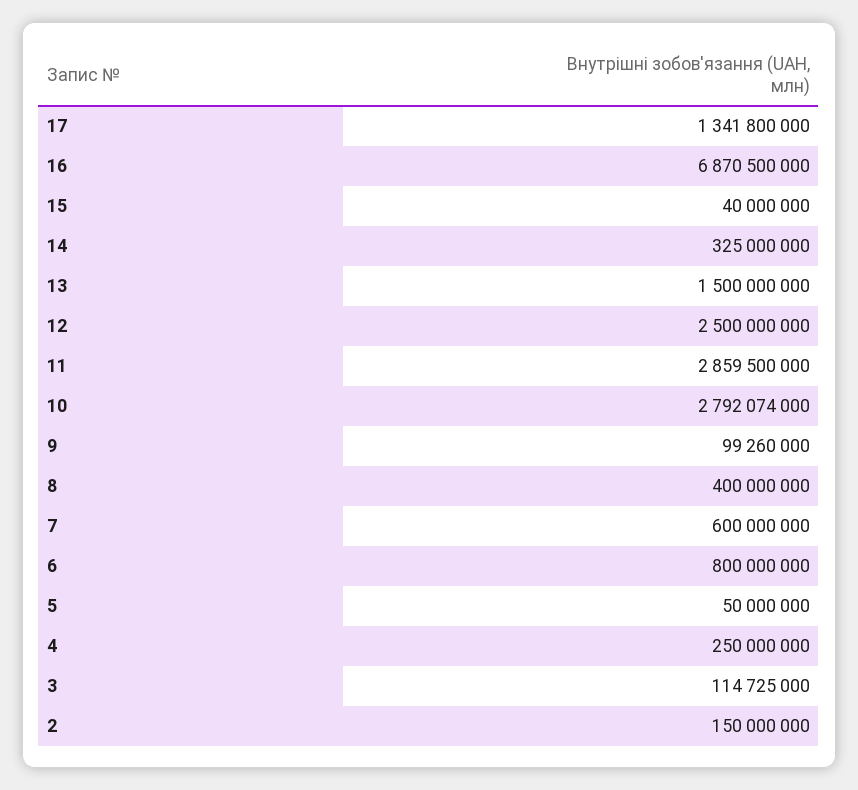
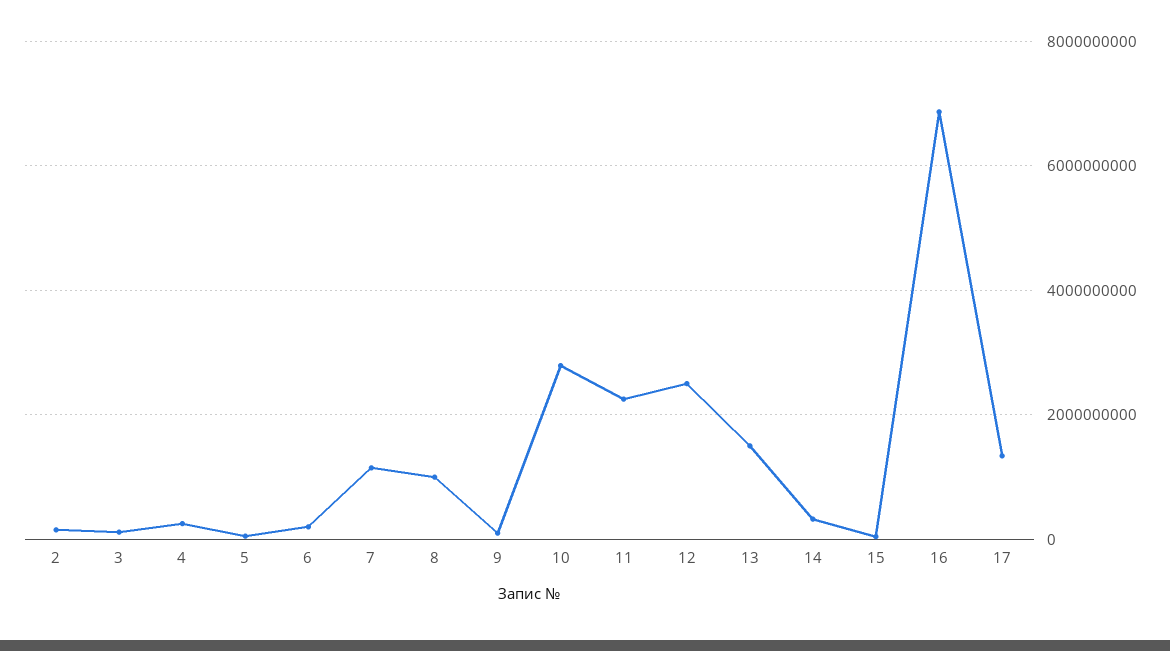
11: 2859500000 -> 2200000000
8: 400000000 -> 1000000000
7: 600000000 -> 1200000000
6: 800000000 -> 200000000

